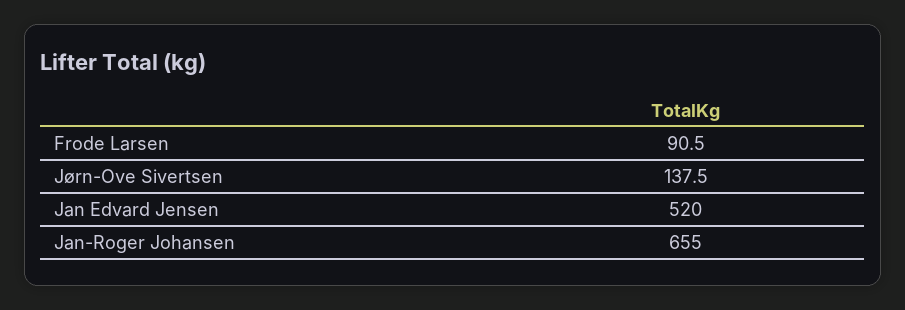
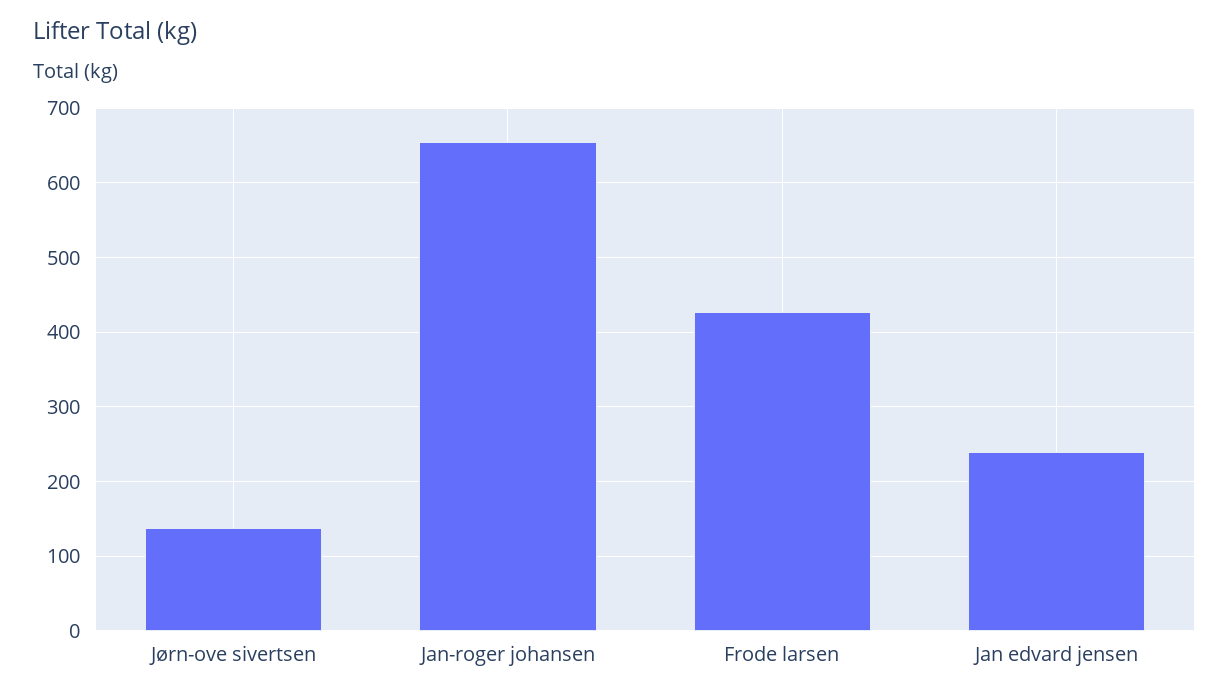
Frode Larsen: 90.5 -> 430
Jan Edvard Jensen: 520 -> 240

